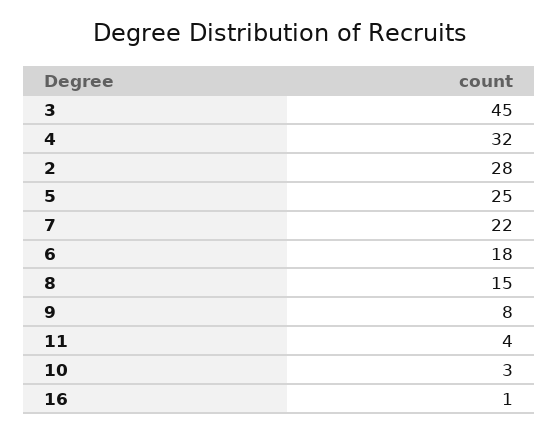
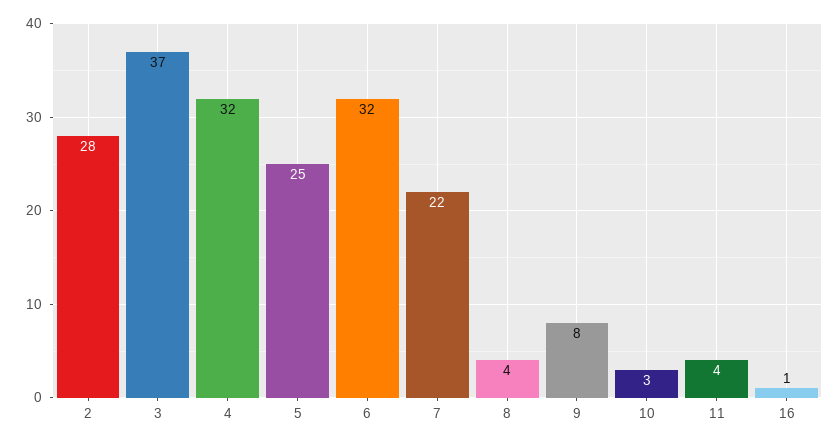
3: 45 -> 37
6: 18 -> 32
8: 15 -> 4

